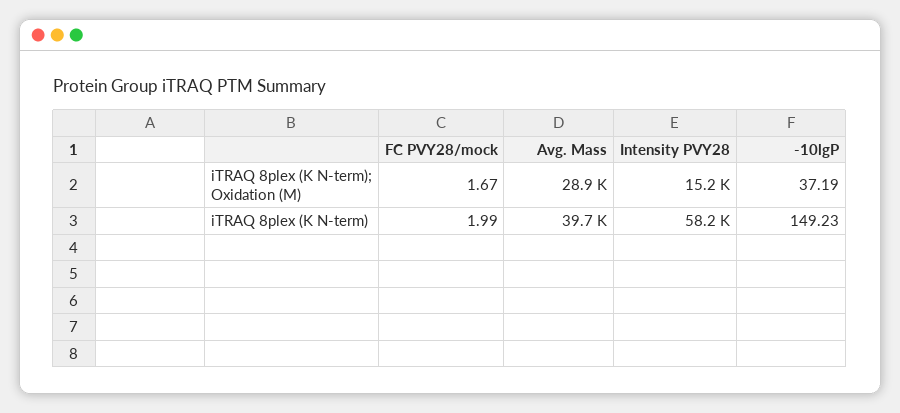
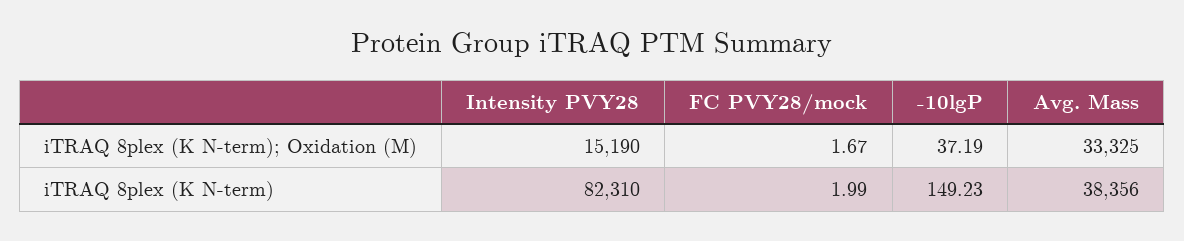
Avg. Mass, iTRAQ 8plex (K N-term); Oxidation (M): 28900 -> 33325
Avg. Mass, iTRAQ 8plex (K N-term): 39700 -> 38356
Intensity PVY28, iTRAQ 8plex (K N-term): 58200 -> 82310

